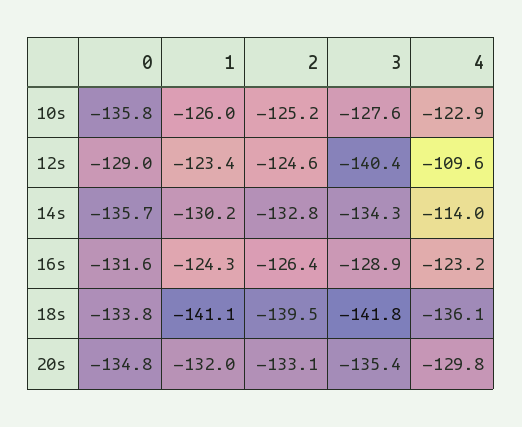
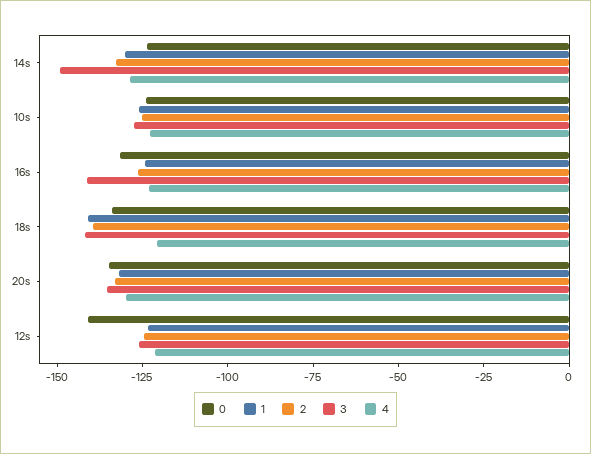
0, 10s: -135.8 -> -125
0, 12s: -129 -> -140
3, 12s: -140.4 -> -125
4, 12s: -109.6 -> -120
0, 14s: -135.7 -> -125
3, 14s: -134.3 -> -150
4, 14s: -114 -> -130
3, 16s: -128.9 -> -140
4, 18s: -136.1 -> -120

